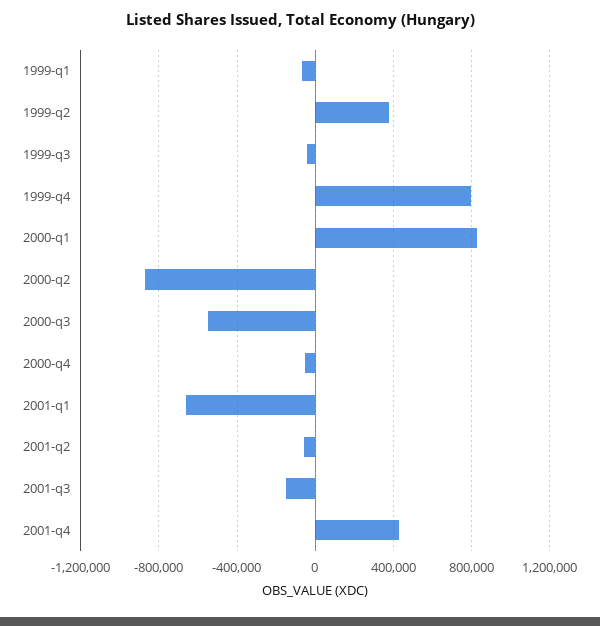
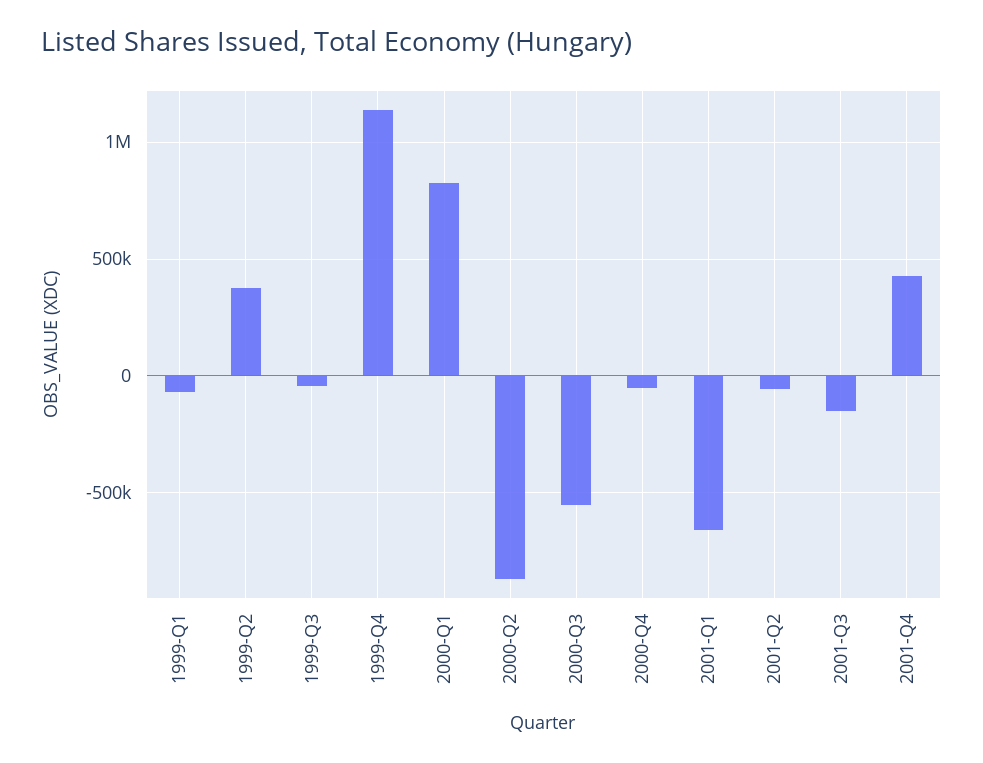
1999-q4: 800000 -> 1150000

